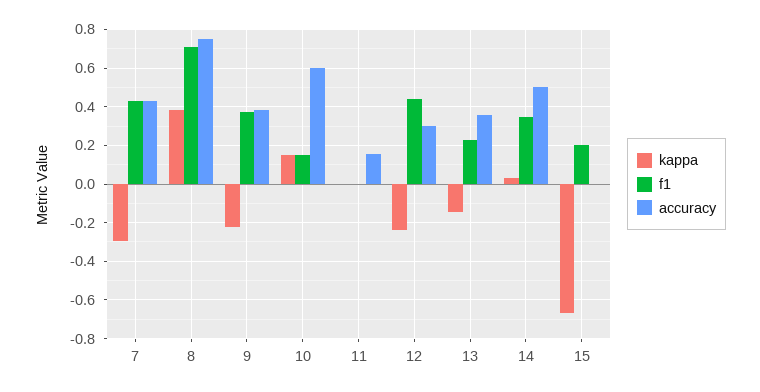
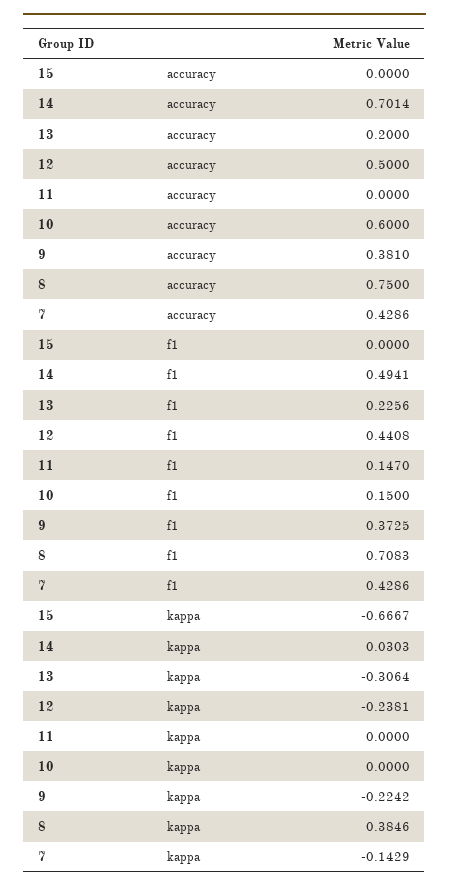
kappa, 7: -0.3 -> -0.1429
kappa, 10: 0.15 -> 0
f1, 11: 0 -> 0.147
accuracy, 11: 0.15 -> 0
accuracy, 12: 0.3 -> 0.5
kappa, 13: -0.15 -> -0.3064
accuracy, 13: 0.35 -> 0.2
f1, 14: 0.35 -> 0.4941
accuracy, 14: 0.5 -> 0.7014
f1, 15: 0.2 -> 0

